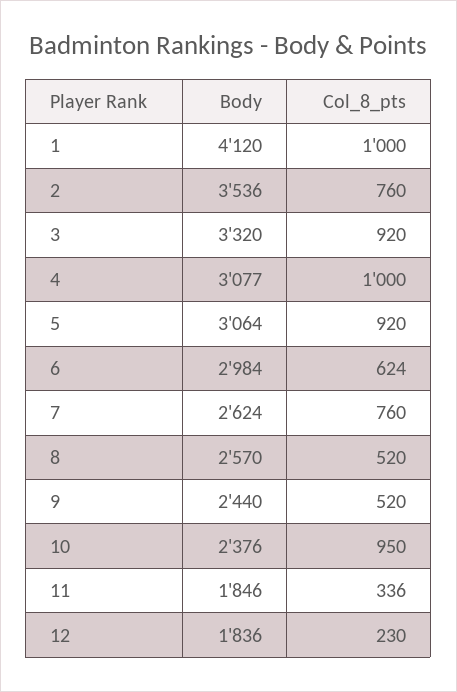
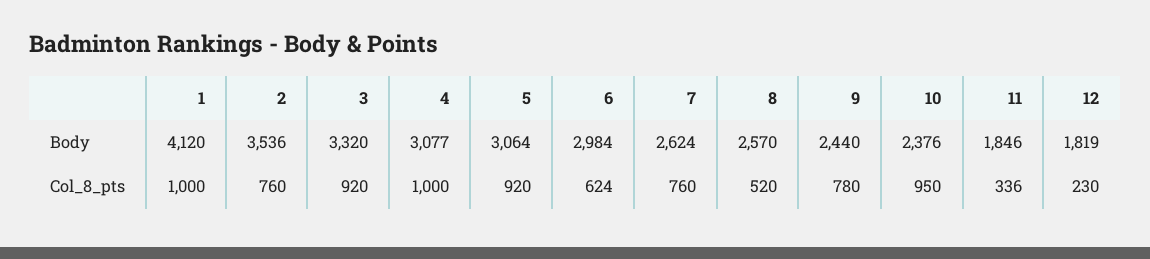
Col_8_pts, 9: 520 -> 780
Body, 12: 1836 -> 1819

